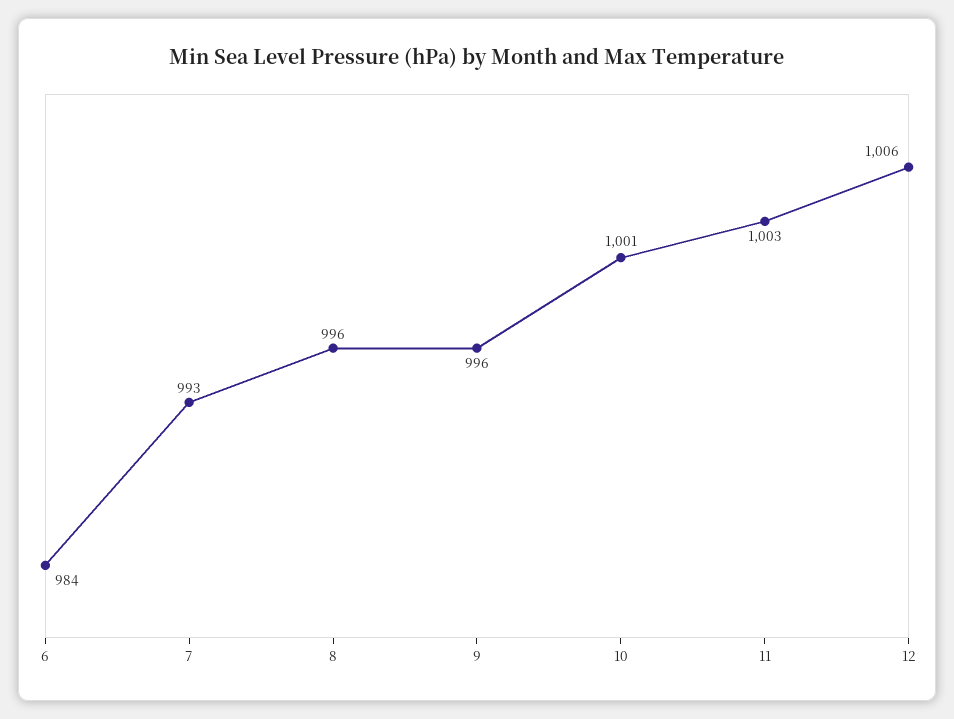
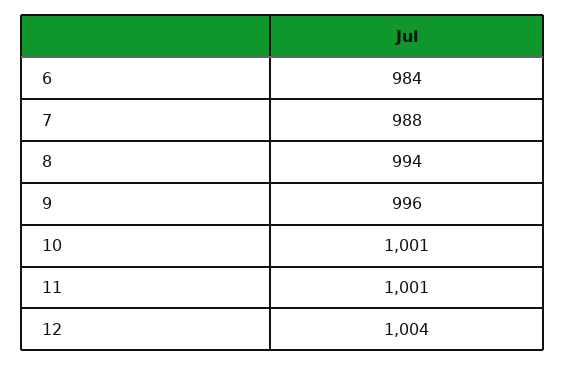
7: 993 -> 988
8: 996 -> 994
11: 1003 -> 1001
12: 1006 -> 1004

